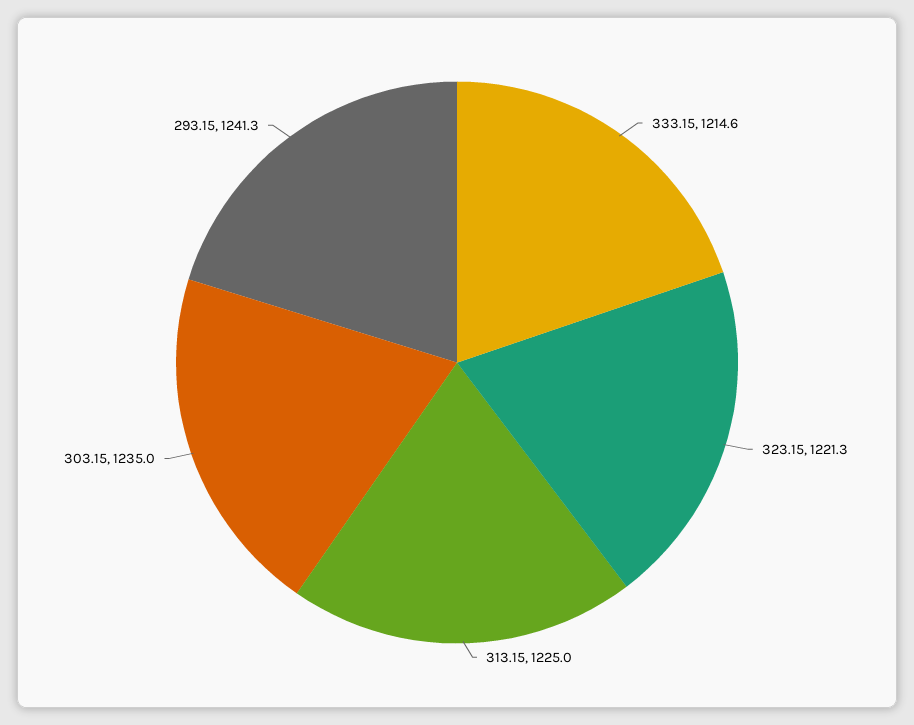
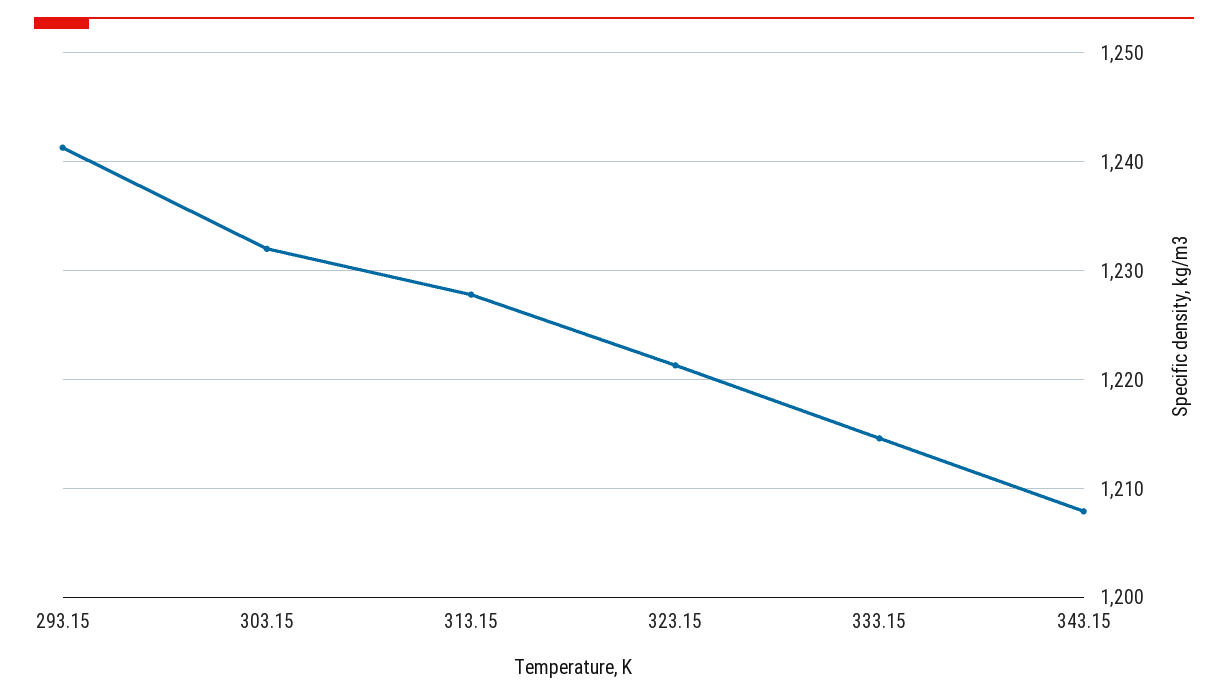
313.15: 1225 -> 1228
303.15: 1235 -> 1232
343.15: none -> 1208

